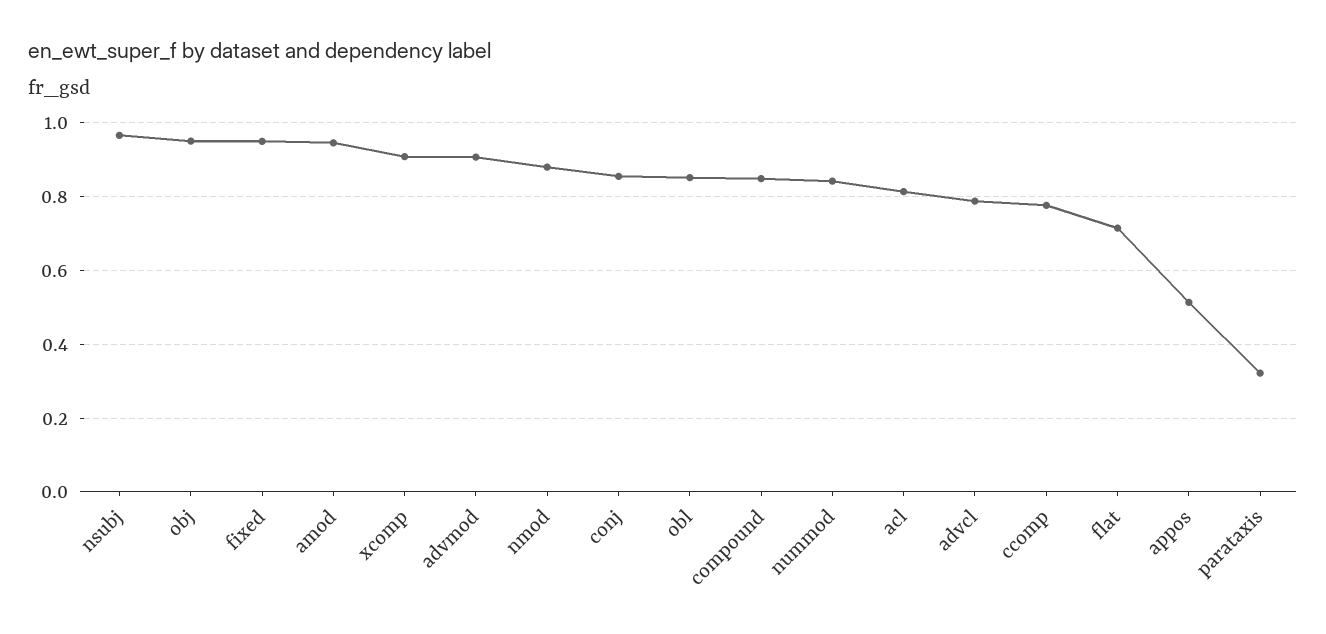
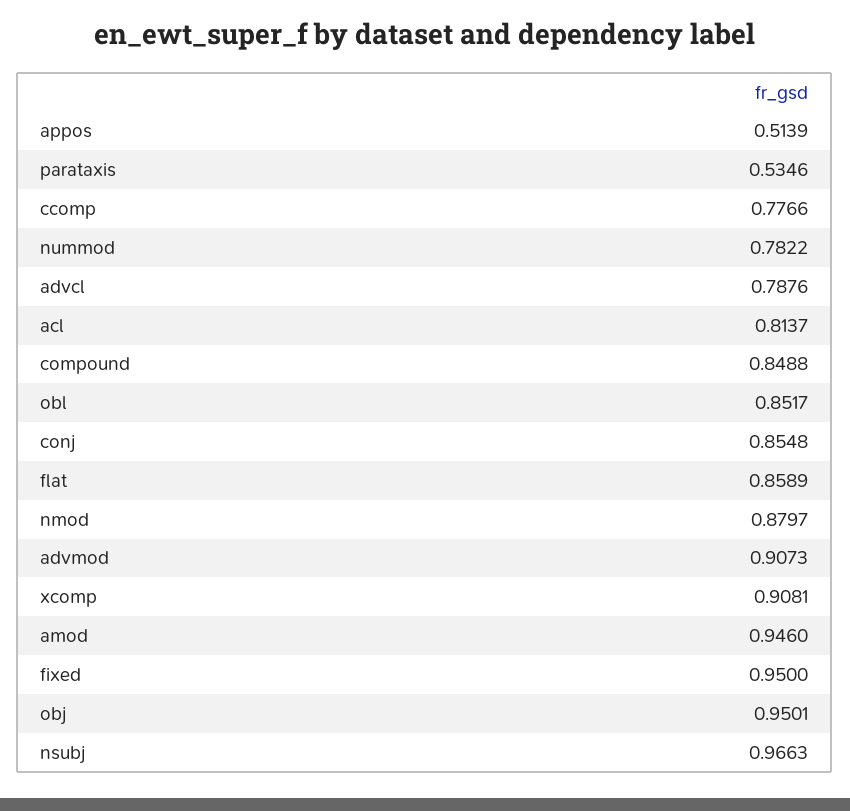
nummod: 0.84 -> 0.7822
flat: 0.72 -> 0.8589
parataxis: 0.32 -> 0.5346

